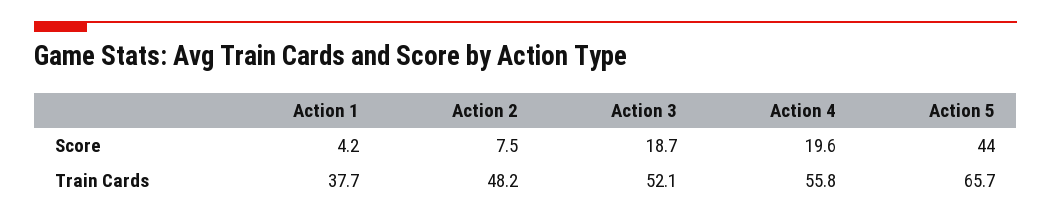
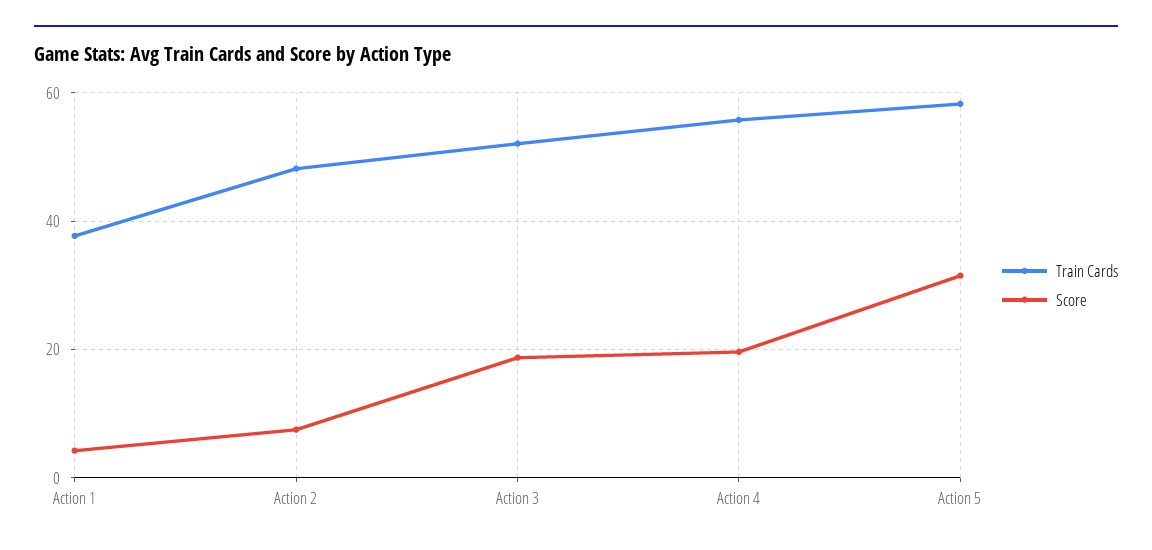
Score, Action 5: 44 -> 32
Train Cards, Action 5: 65.7 -> 58

